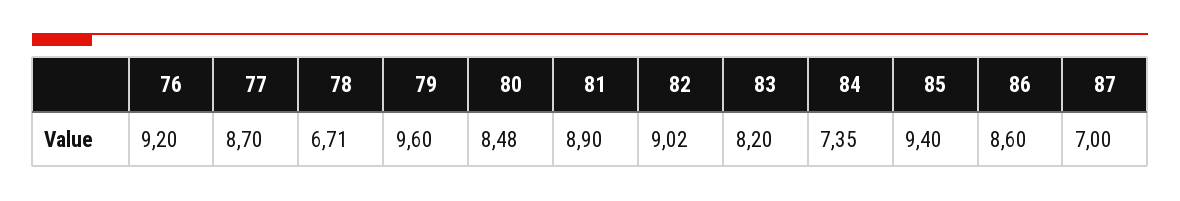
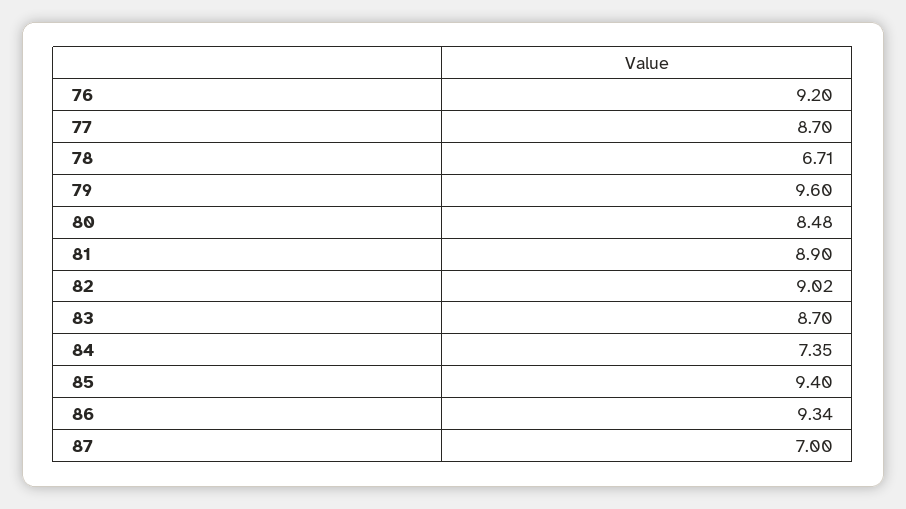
83: 8.2 -> 8.7
86: 8.6 -> 9.34

